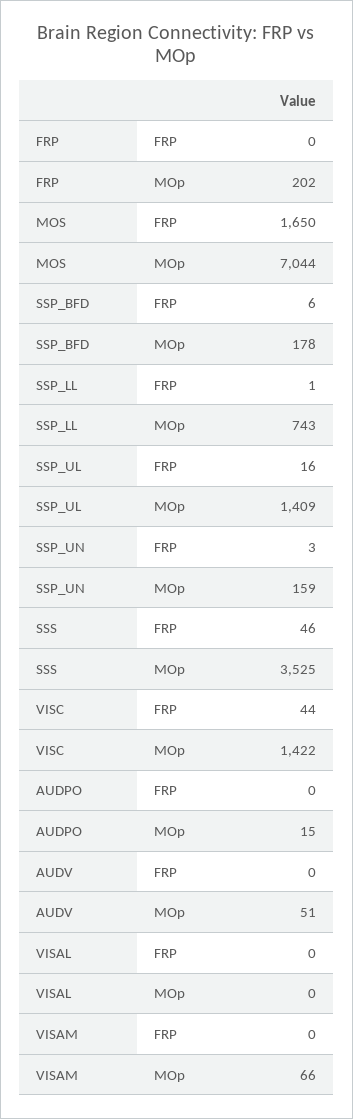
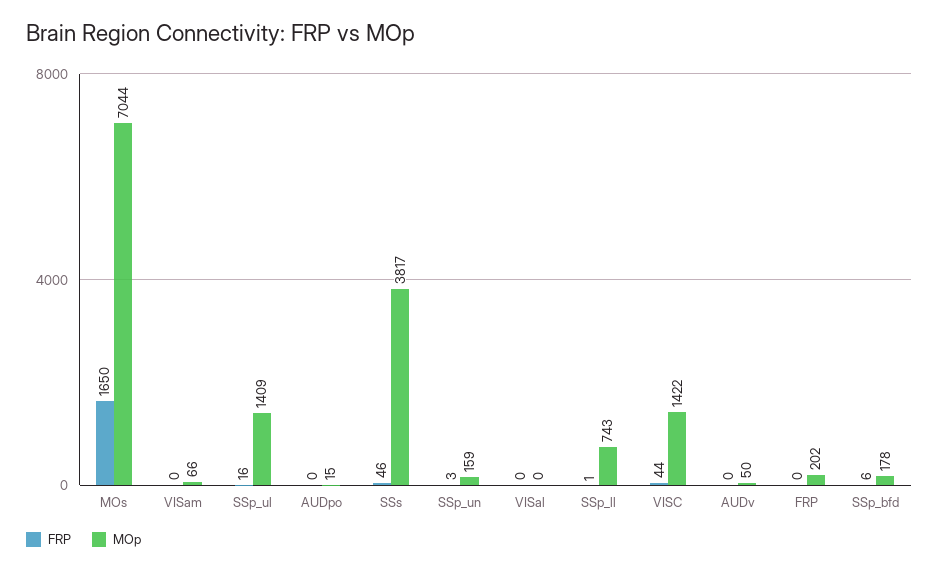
MOp, SSS: 3525 -> 3817
MOp, AUDV: 51 -> 50

